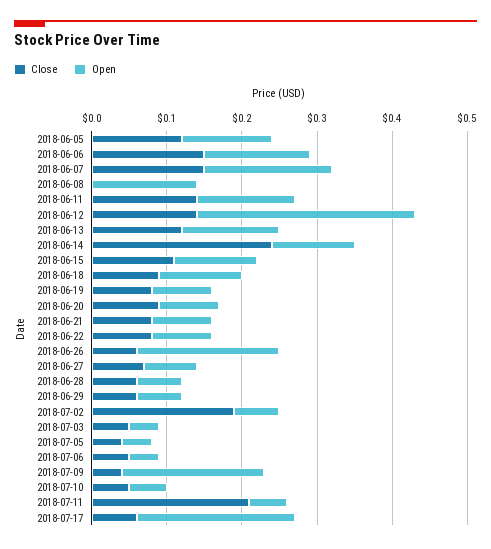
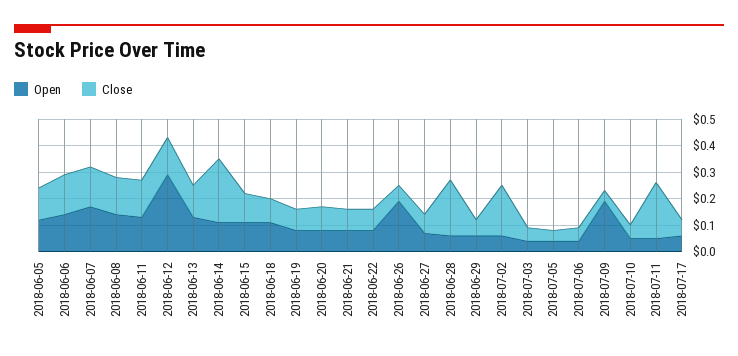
Close, 2018-06-08: 0 -> 0.15
Close, 2018-06-28: 0.05 -> 0.2
Open, 2018-07-17: 0.2 -> 0.05

